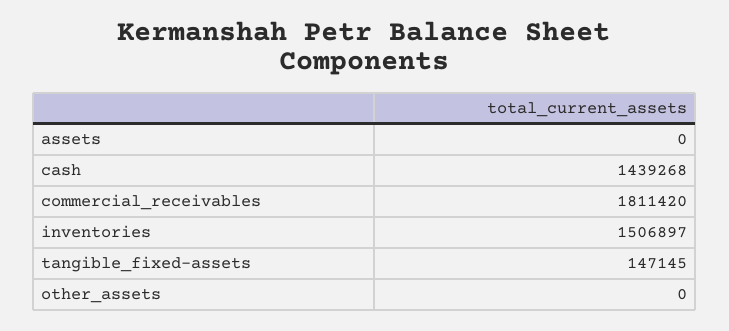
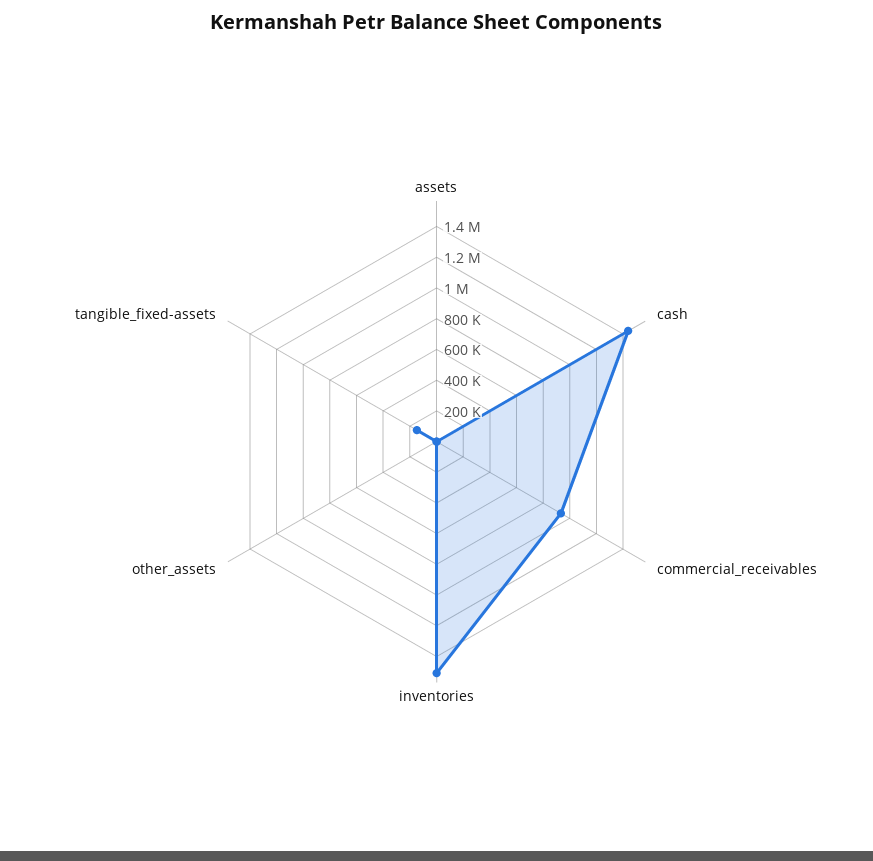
commercial_receivables: 1811420 -> 900000

